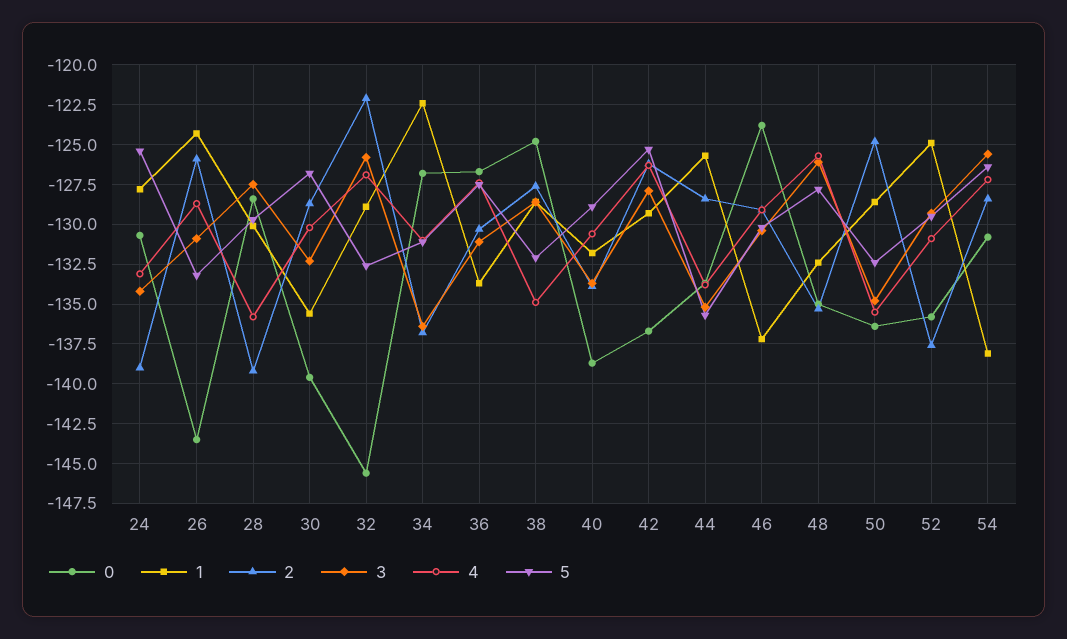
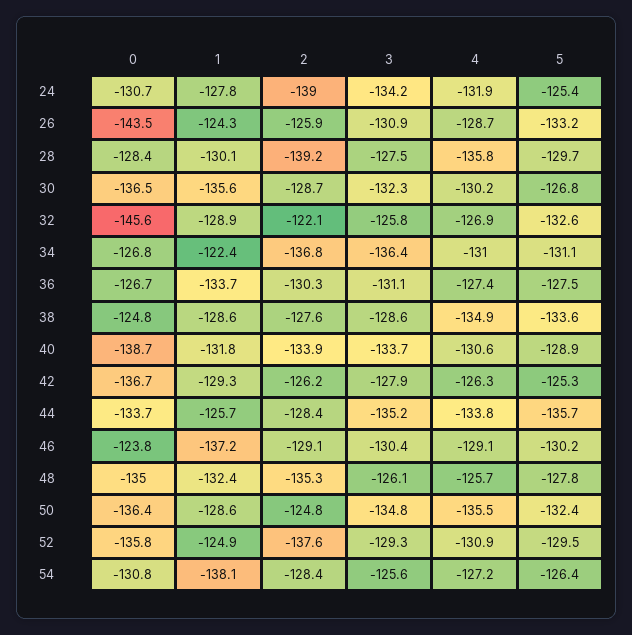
4, 24: -133 -> -131.9
0, 30: -139.5 -> -136.5
5, 38: -132 -> -133.6

